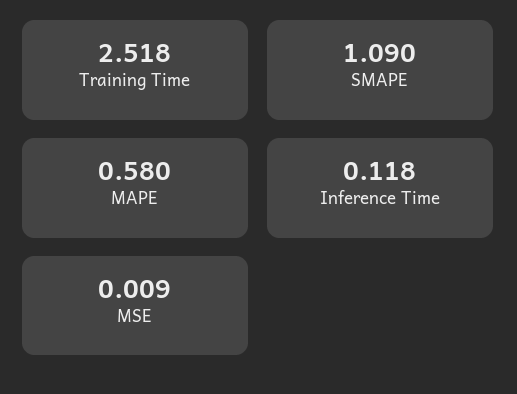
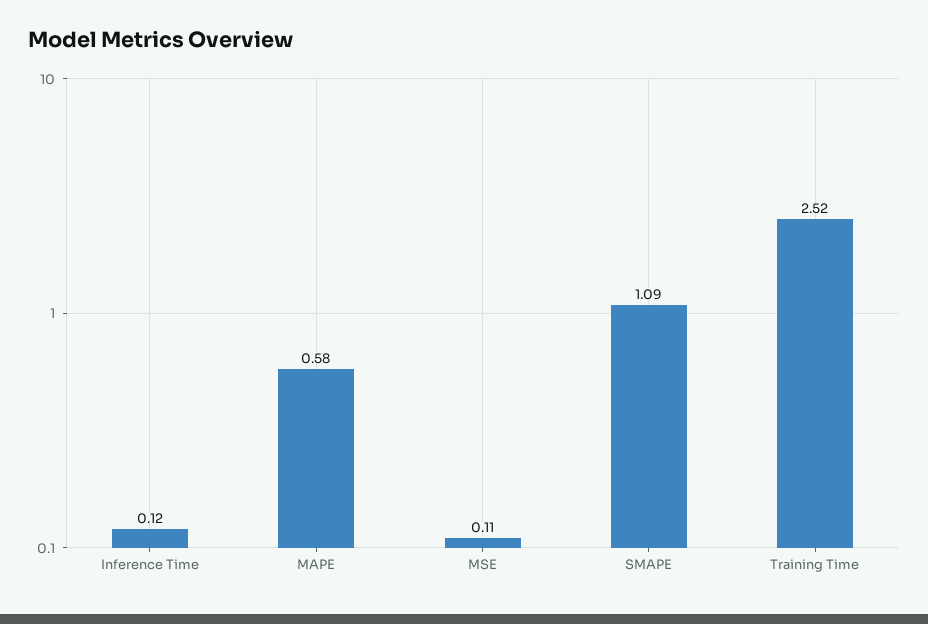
MSE: 0.009 -> 0.11

